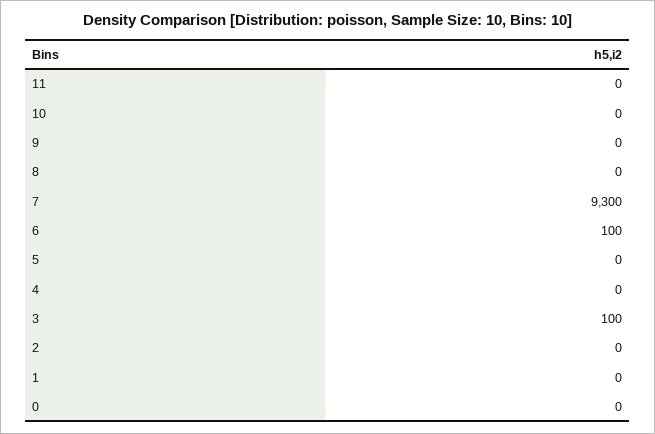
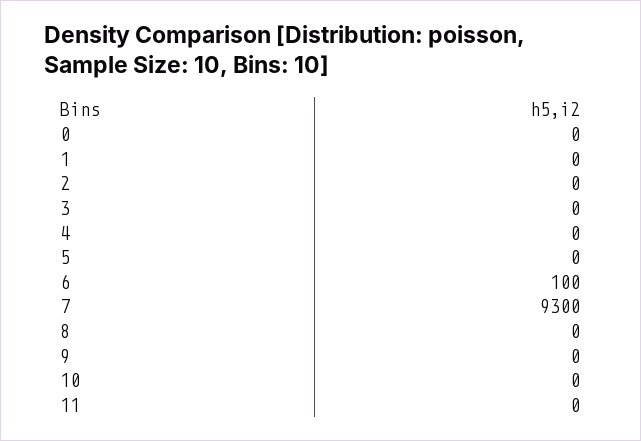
3: 100 -> 0

